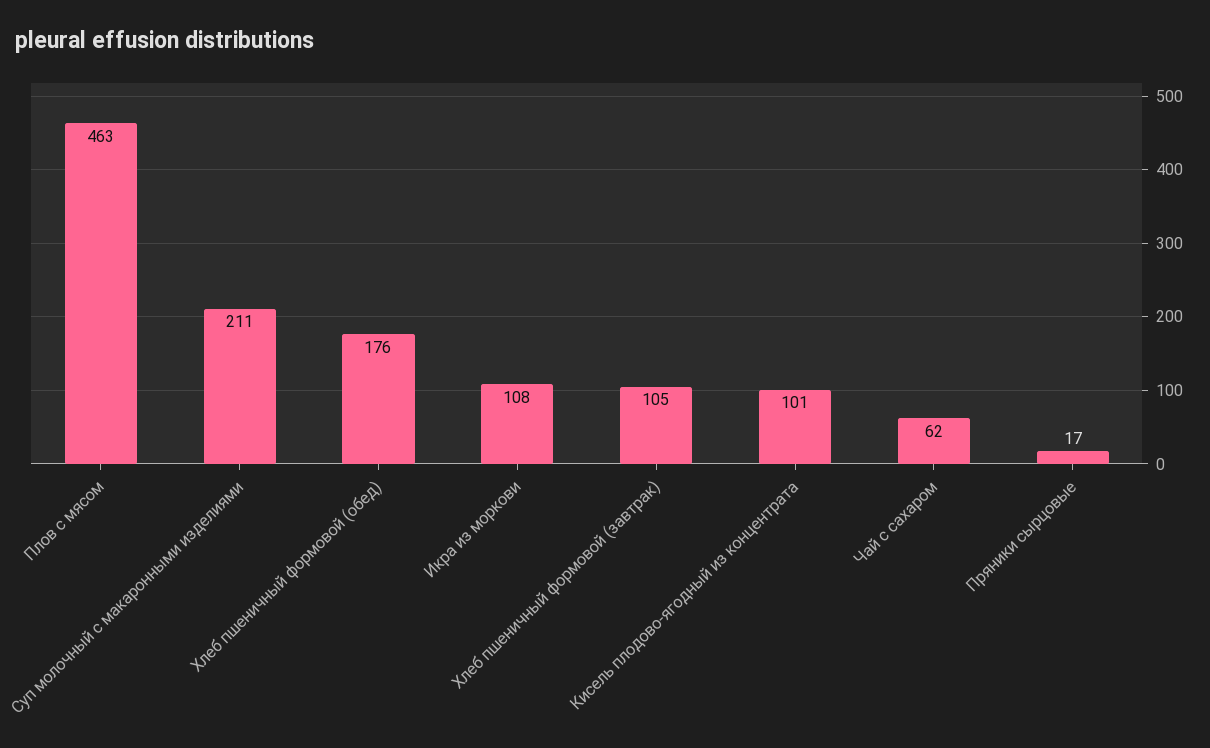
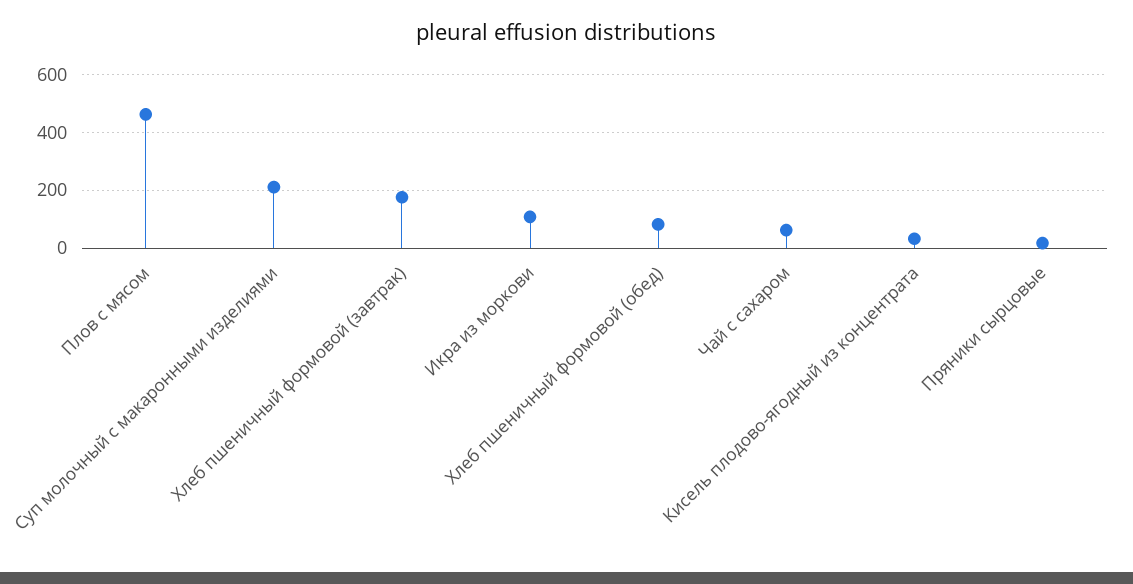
Хлеб пшеничный формовой (обед): 176 -> 75
Хлеб пшеничный формовой (завтрак): 105 -> 175
Кисель плодово-ягодный из концентрата: 101 -> 25

